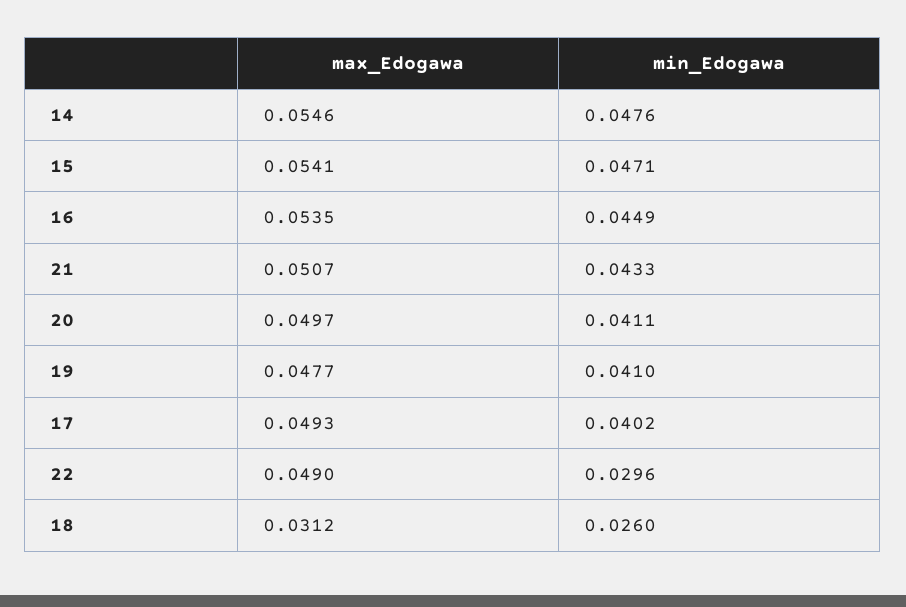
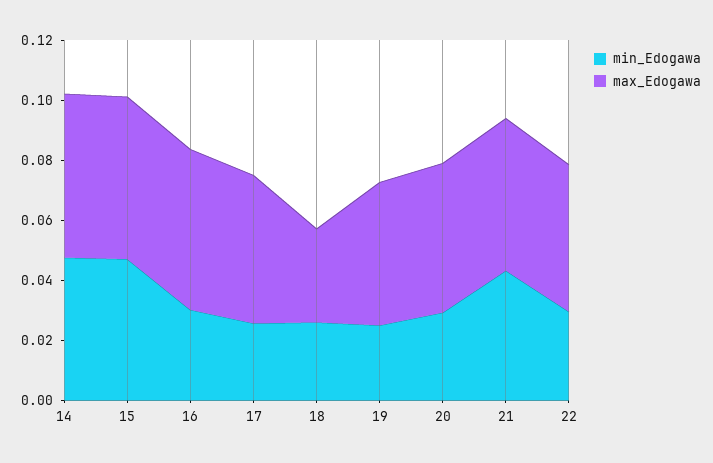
min_Edogawa, 16: 0.0449 -> 0.03
min_Edogawa, 20: 0.0411 -> 0.03
min_Edogawa, 19: 0.041 -> 0.025
min_Edogawa, 17: 0.0402 -> 0.025

